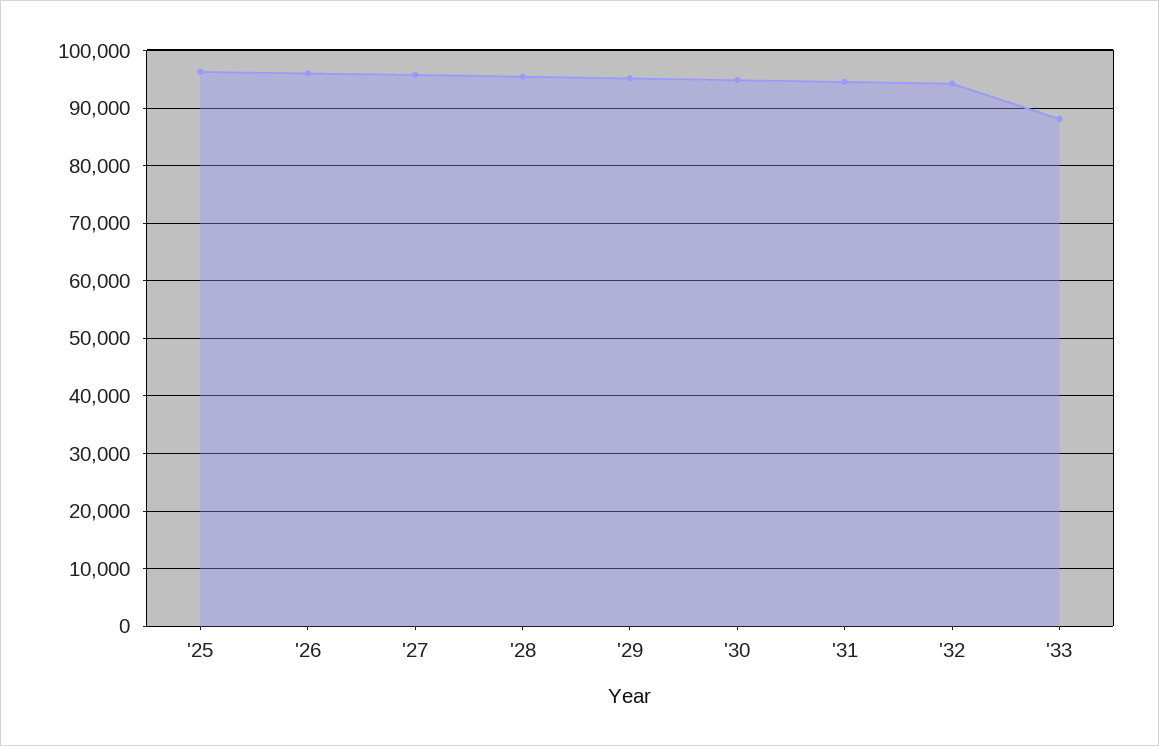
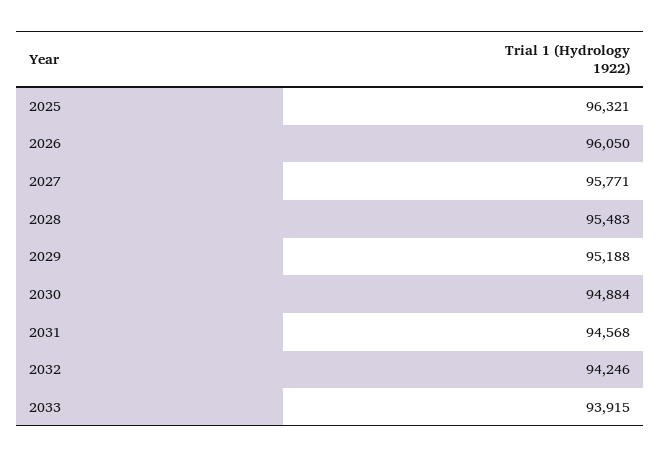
'33: 88000 -> 93915

